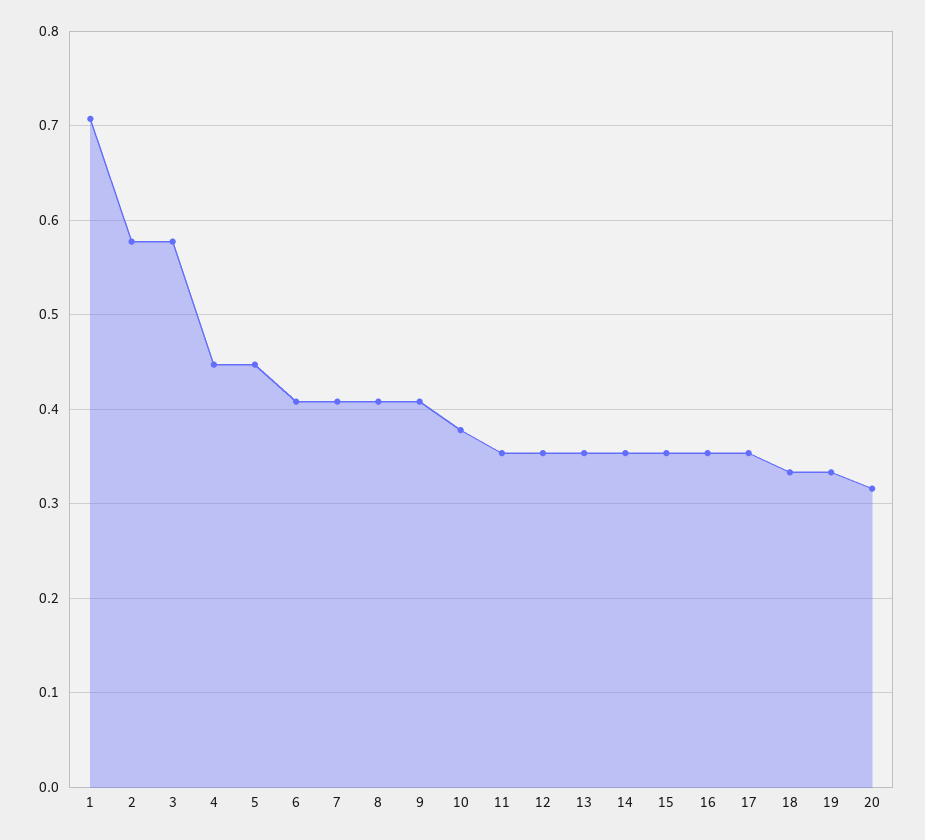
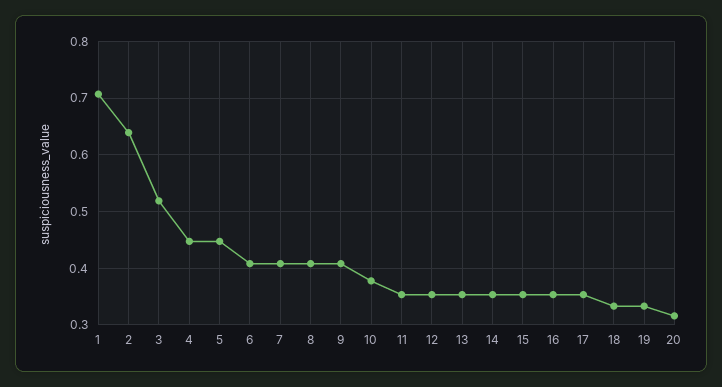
2: 0.58 -> 0.64
3: 0.58 -> 0.52

